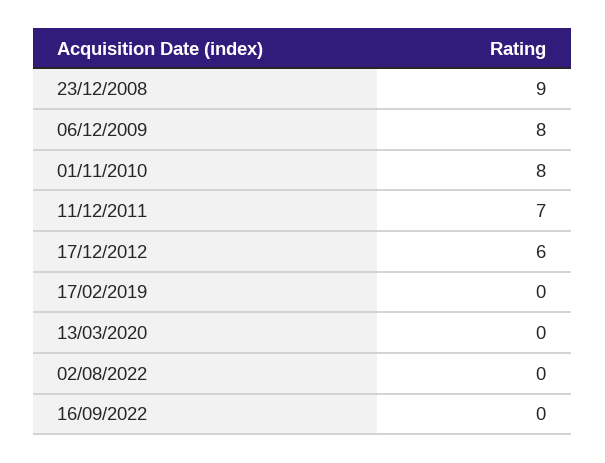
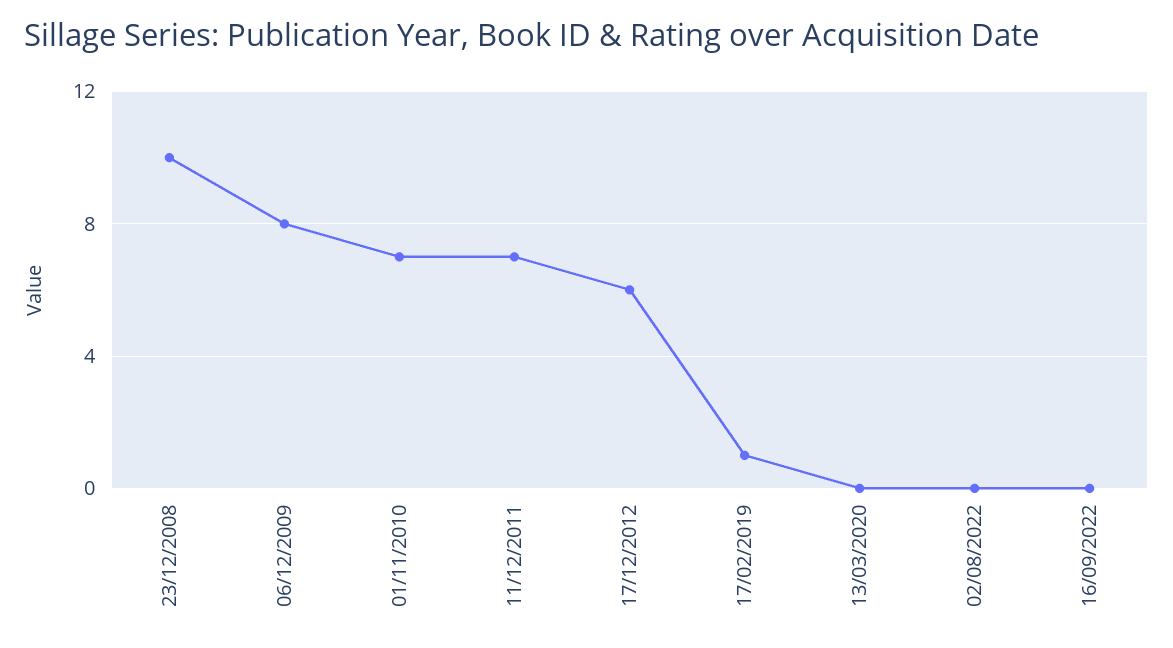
23/12/2008: 9 -> 10
01/11/2010: 8 -> 7
17/02/2019: 0 -> 1

